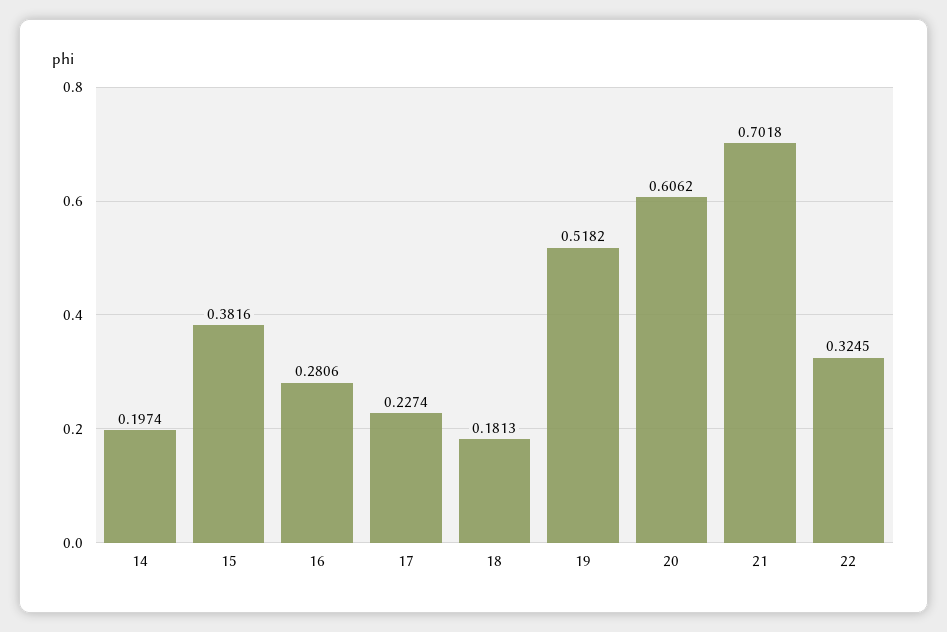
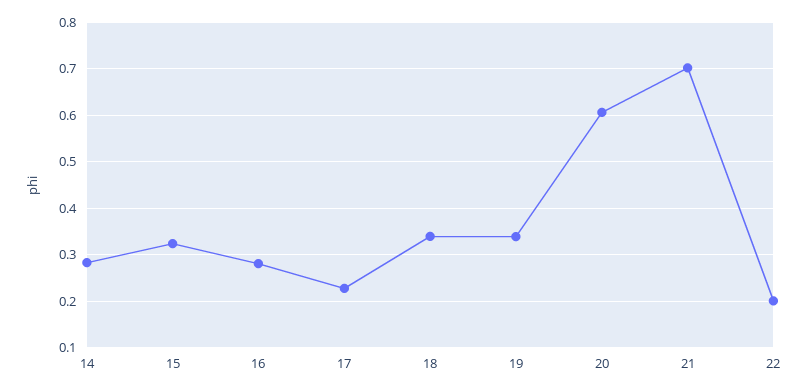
14: 0.1974 -> 0.28
15: 0.3816 -> 0.32
18: 0.1813 -> 0.34
19: 0.5182 -> 0.34
22: 0.3245 -> 0.2

